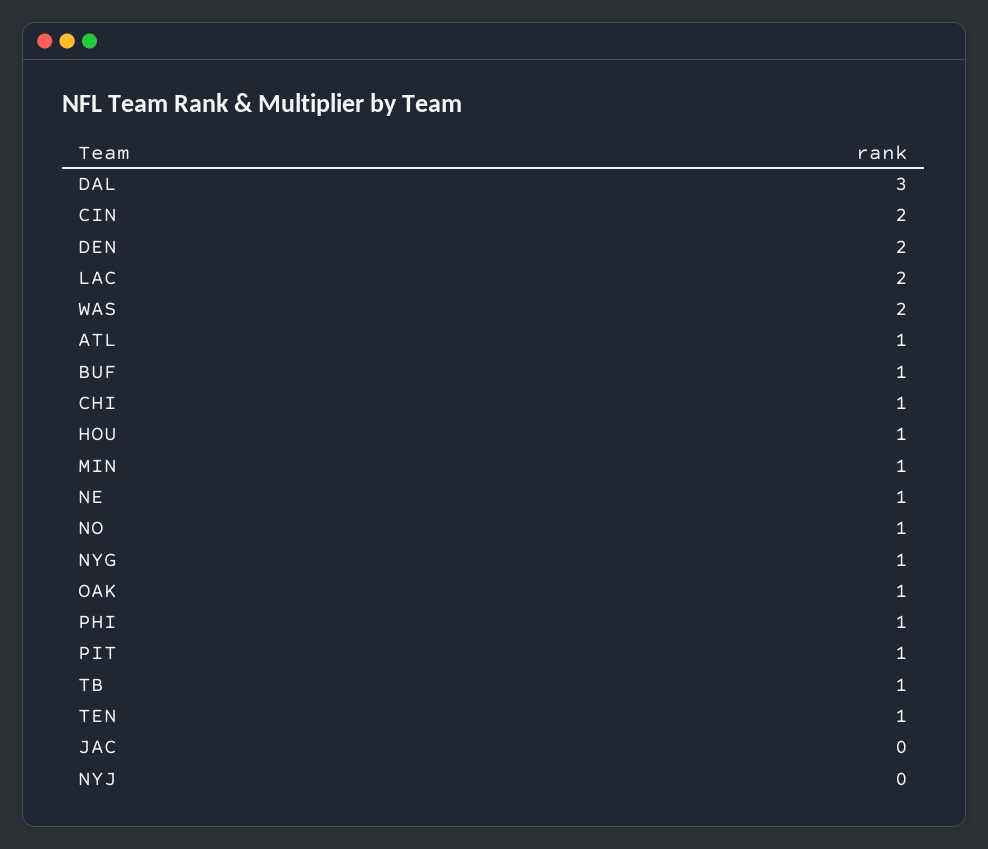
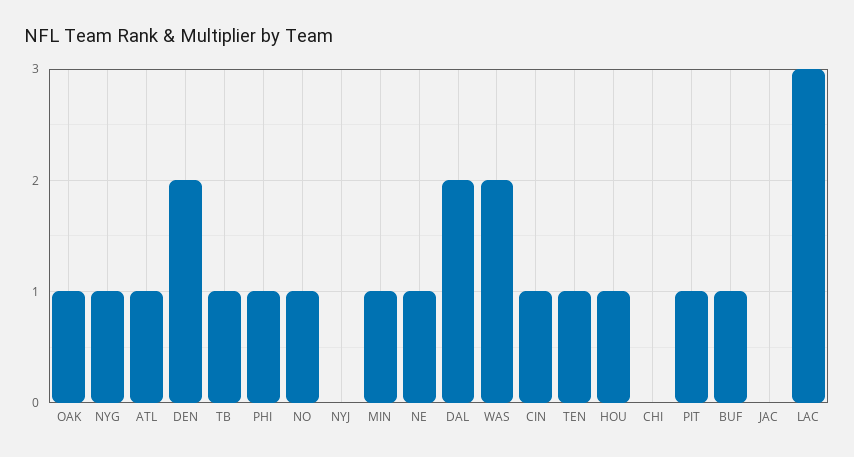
DAL: 3 -> 2
CIN: 2 -> 1
LAC: 2 -> 3
CHI: 1 -> 0

